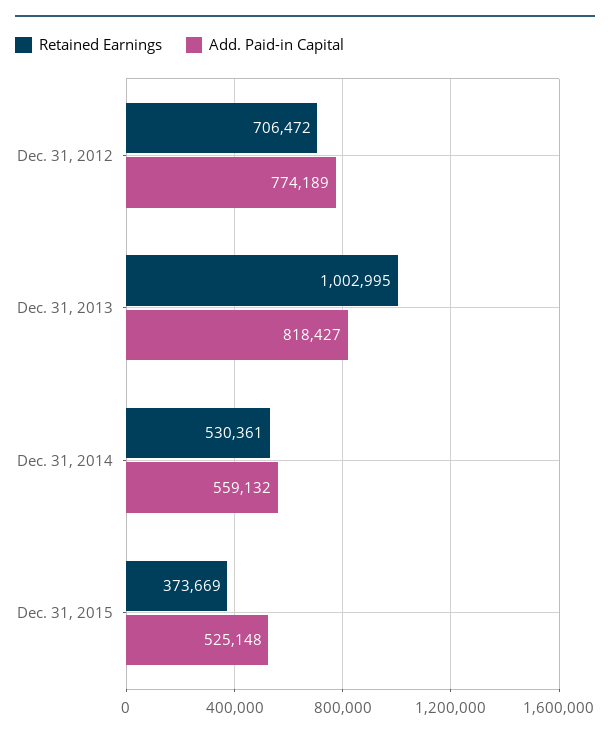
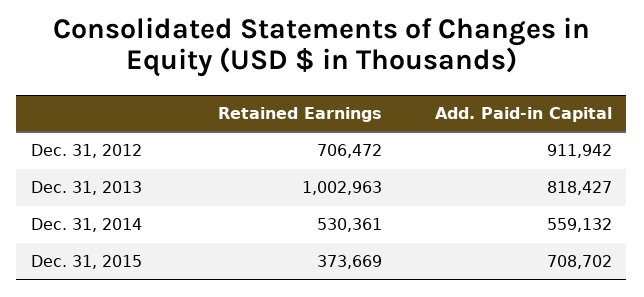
Add. Paid-in Capital, Dec. 31, 2012: 774189 -> 911942
Retained Earnings, Dec. 31, 2013: 1002995 -> 1002963
Add. Paid-in Capital, Dec. 31, 2015: 525148 -> 708702

